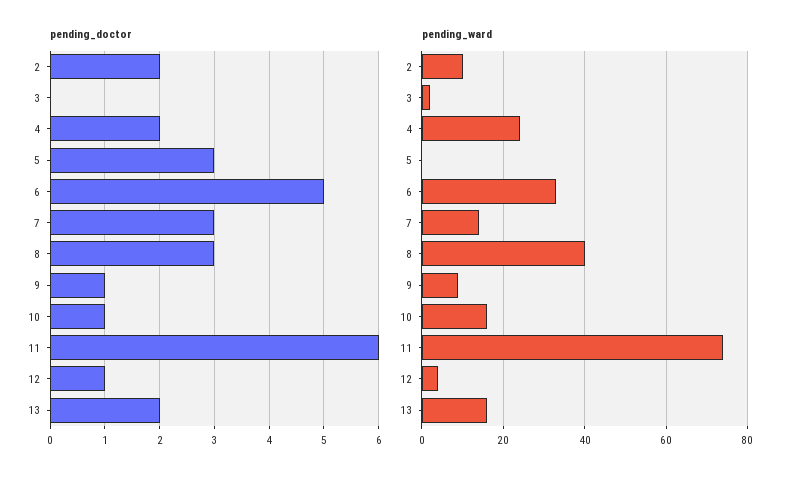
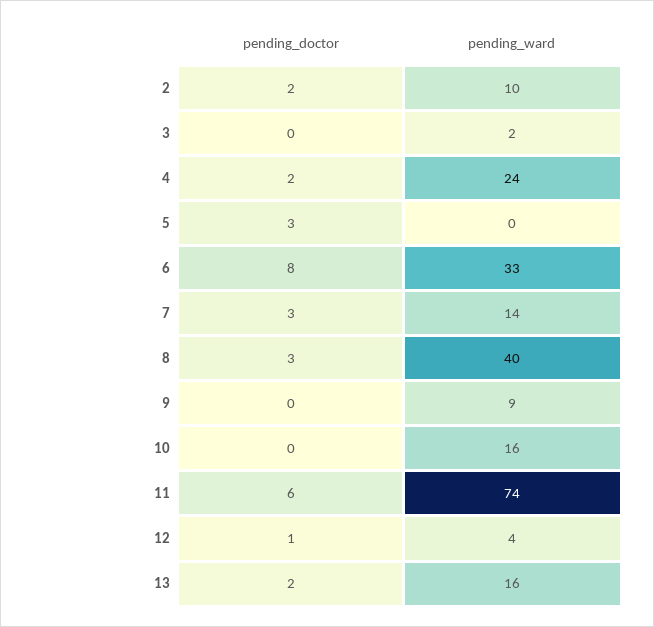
pending_doctor, 6: 5 -> 8
pending_doctor, 9: 1 -> 0
pending_doctor, 10: 1 -> 0

